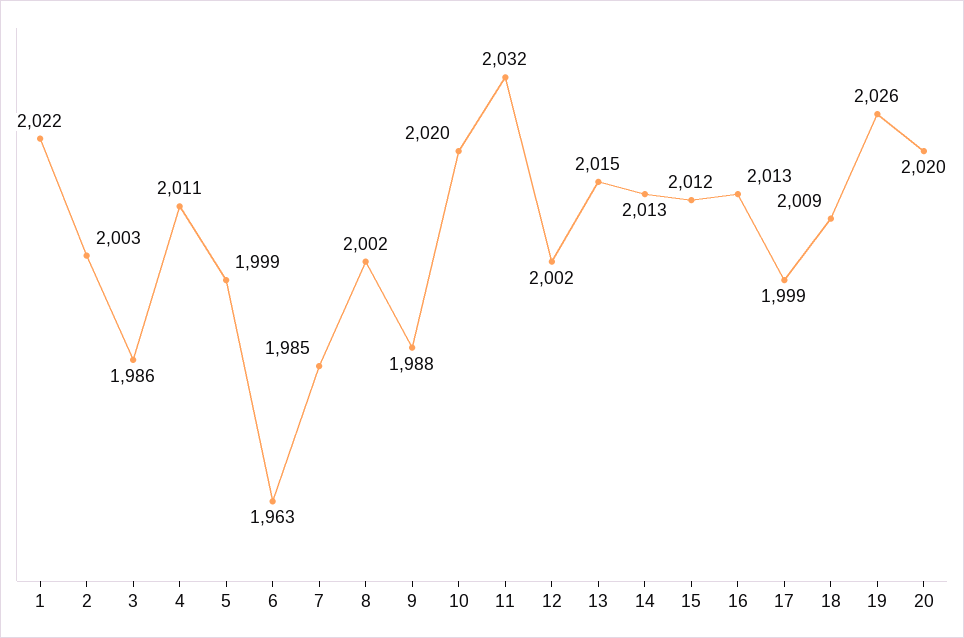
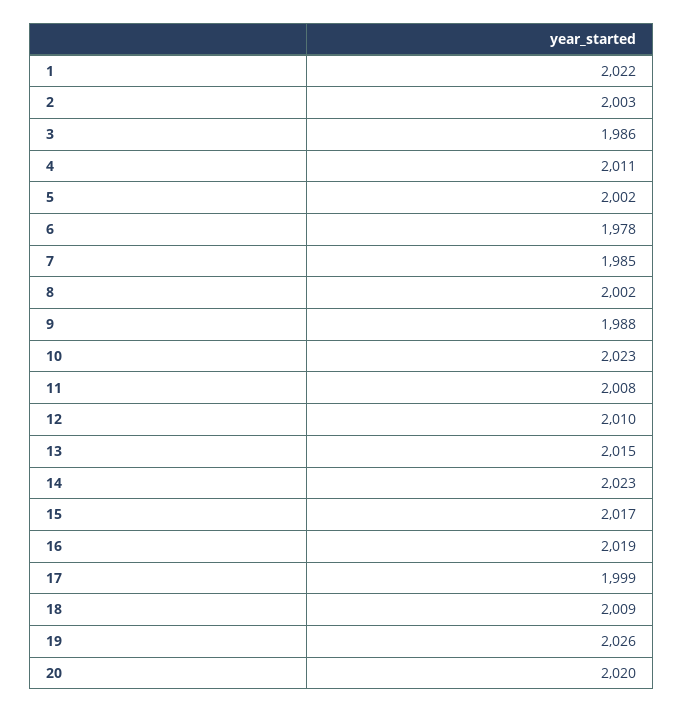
5: 1999 -> 2002
6: 1963 -> 1978
10: 2020 -> 2023
11: 2032 -> 2008
12: 2002 -> 2010
14: 2013 -> 2023
15: 2012 -> 2017
16: 2013 -> 2019

